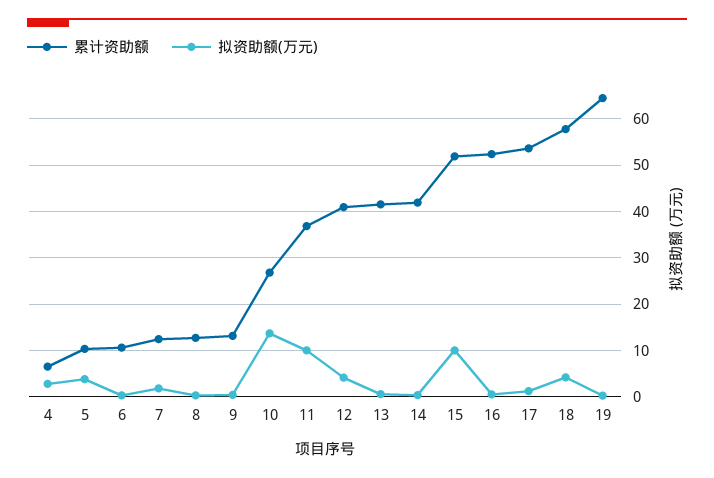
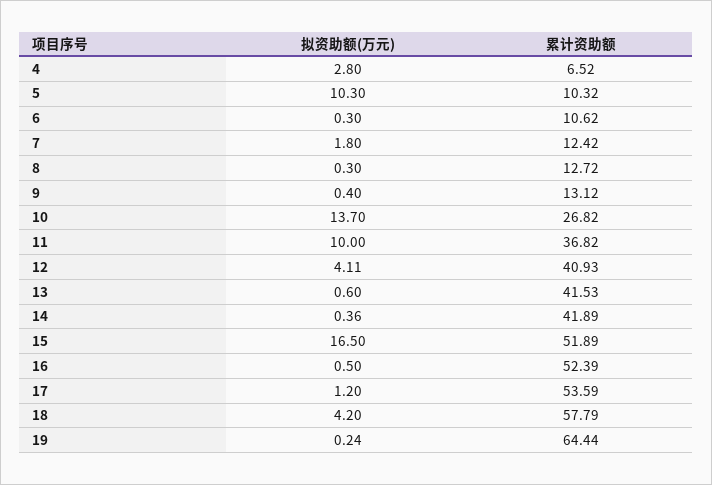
拟资助额(万元), 5: 4 -> 10.3
拟资助额(万元), 15: 10 -> 16.5

